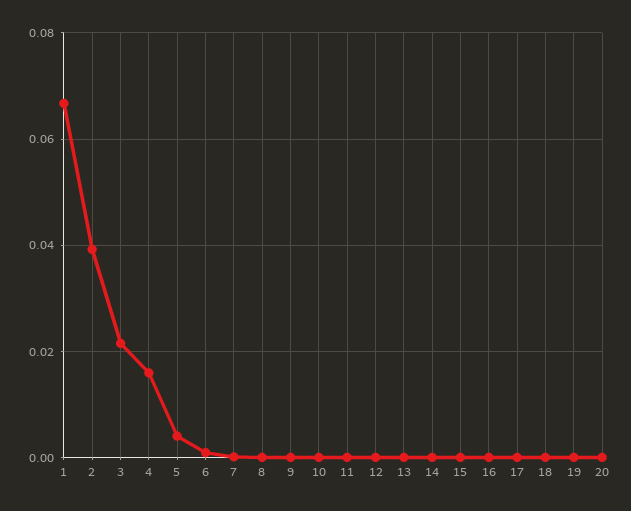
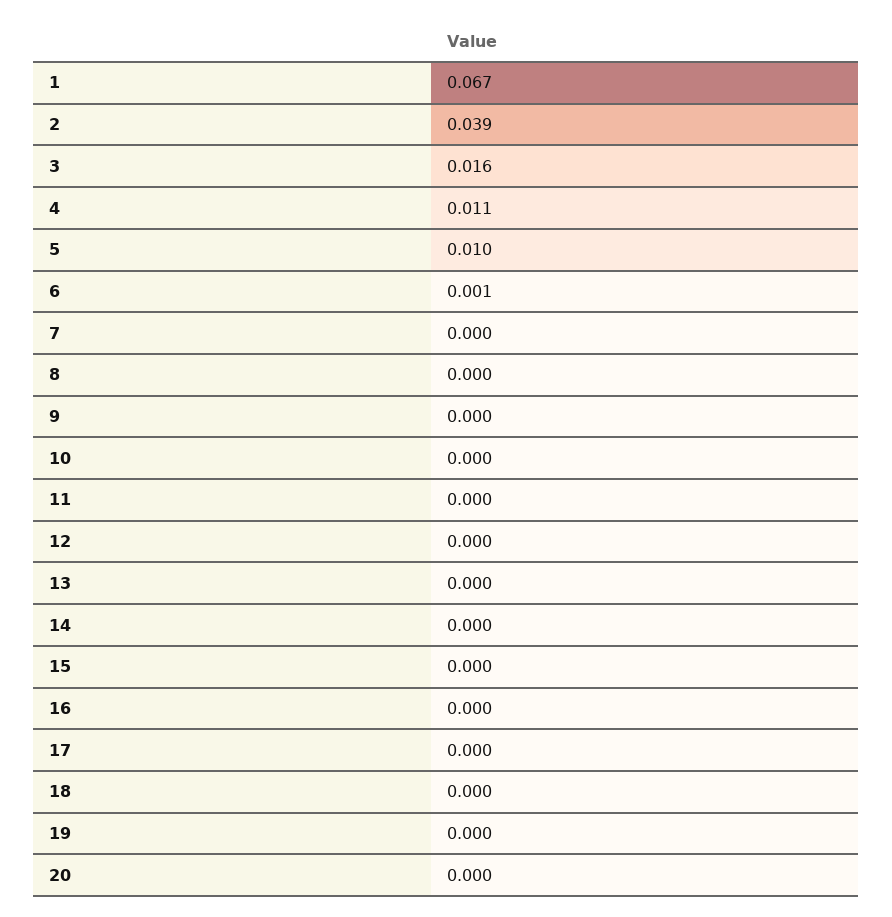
3: 0.022 -> 0.016
4: 0.016 -> 0.011
5: 0.004 -> 0.01

